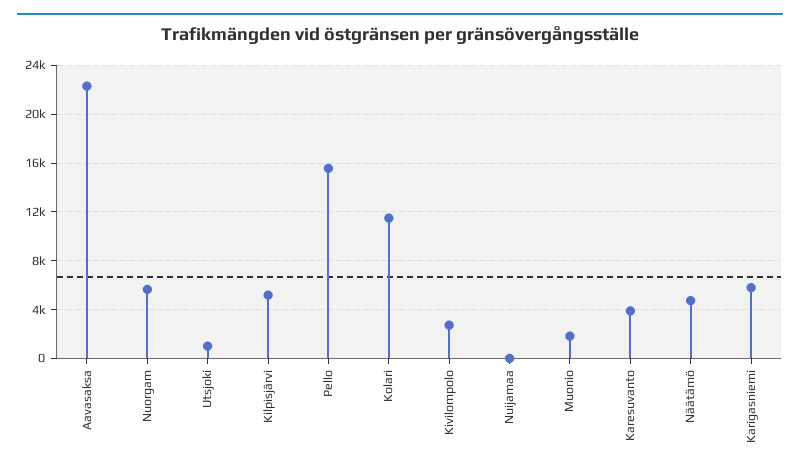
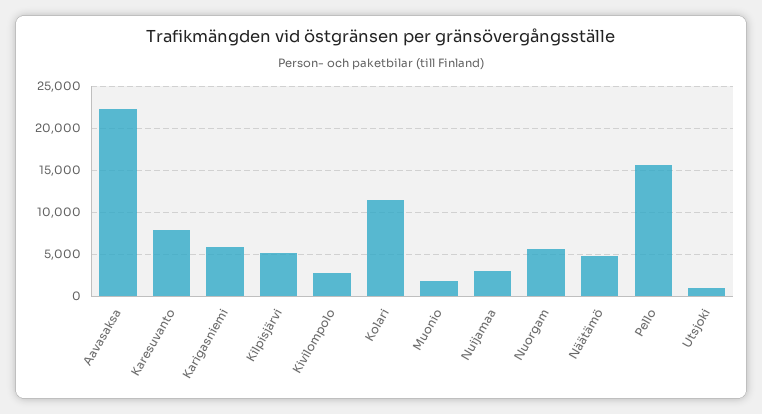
Nuijamaa: 0 -> 3000
Karesuvanto: 4000 -> 8000

